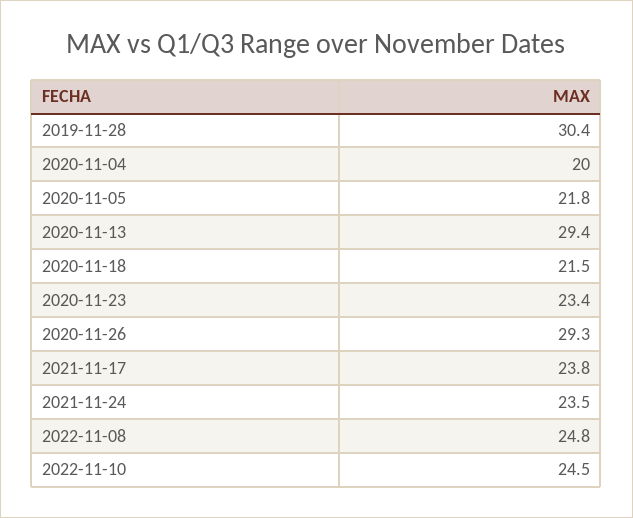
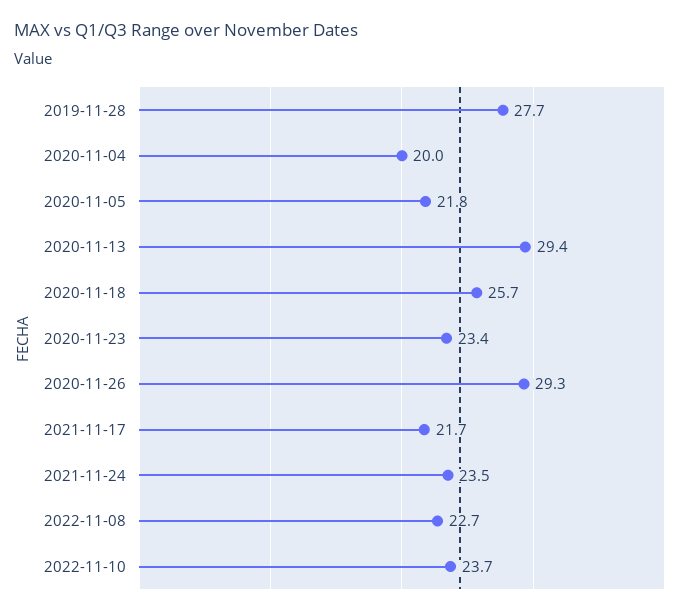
2019-11-28: 30.4 -> 27.7
2020-11-18: 21.5 -> 25.7
2021-11-17: 23.8 -> 21.7
2022-11-08: 24.8 -> 22.7
2022-11-10: 24.5 -> 23.7

